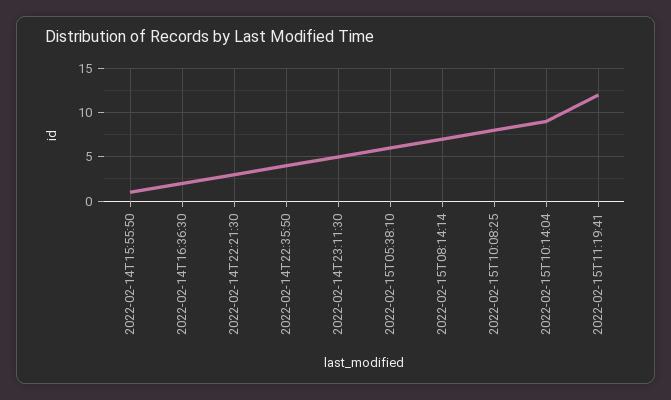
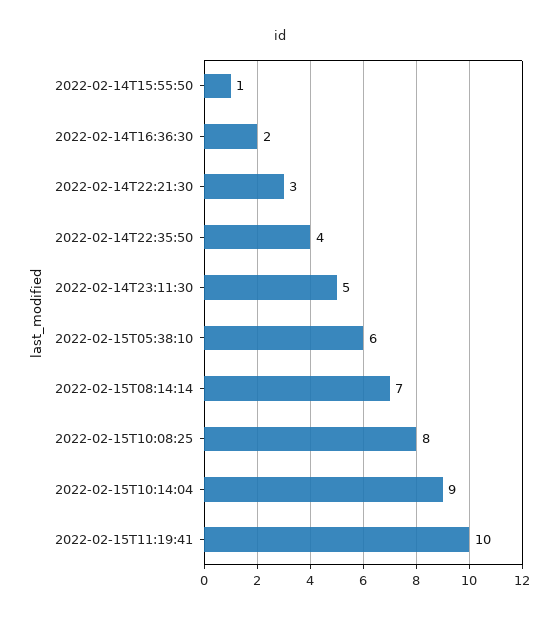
2022-02-15T11:19:41: 12 -> 10

